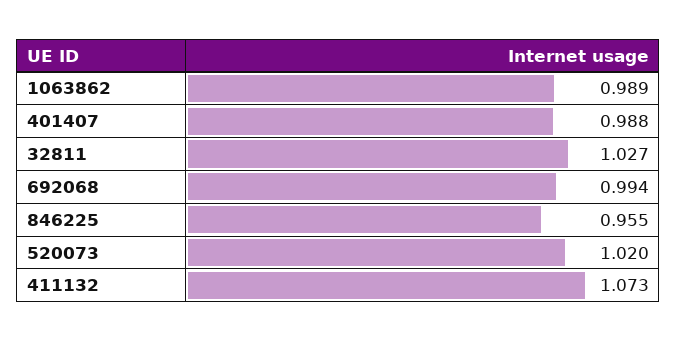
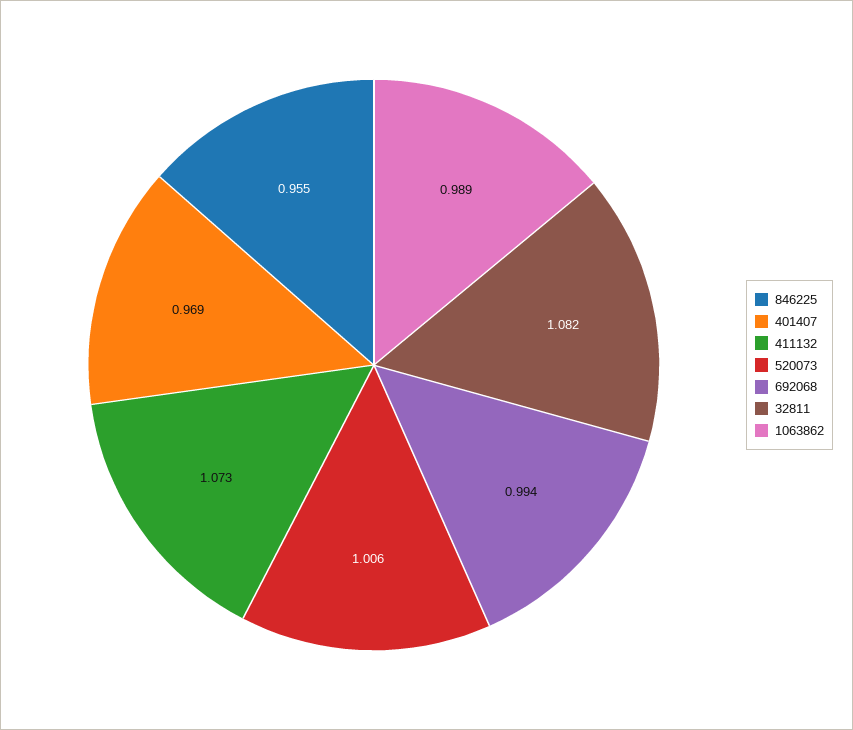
401407: 0.988 -> 0.969
32811: 1.027 -> 1.082
520073: 1.02 -> 1.006

